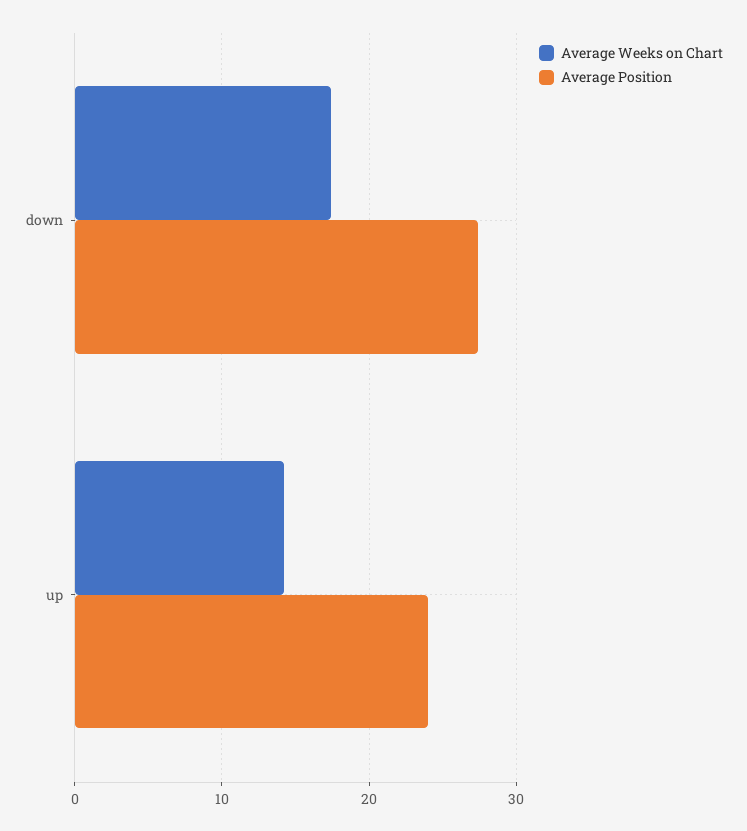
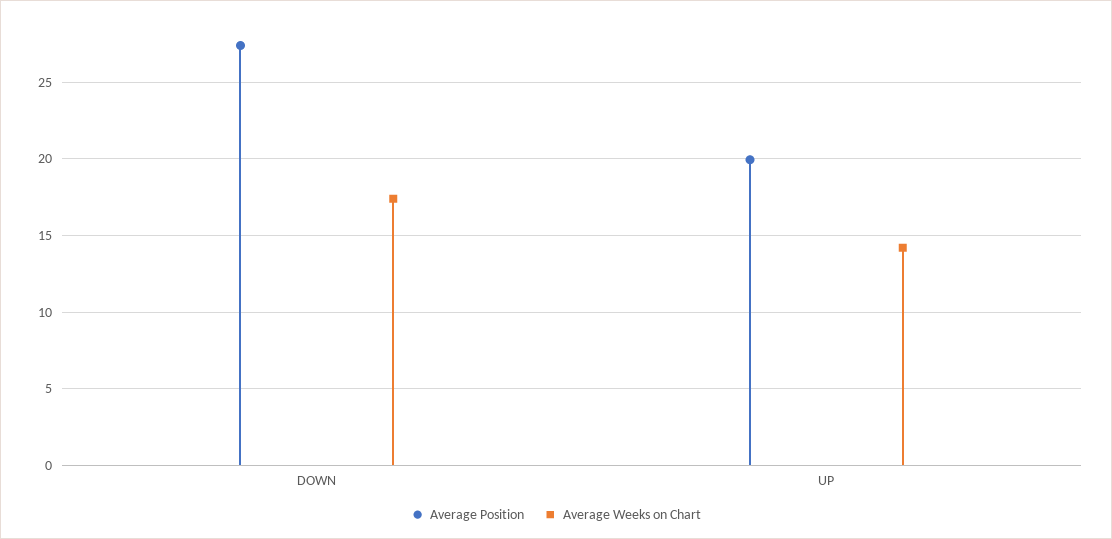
Average Position, up: 24 -> 20

